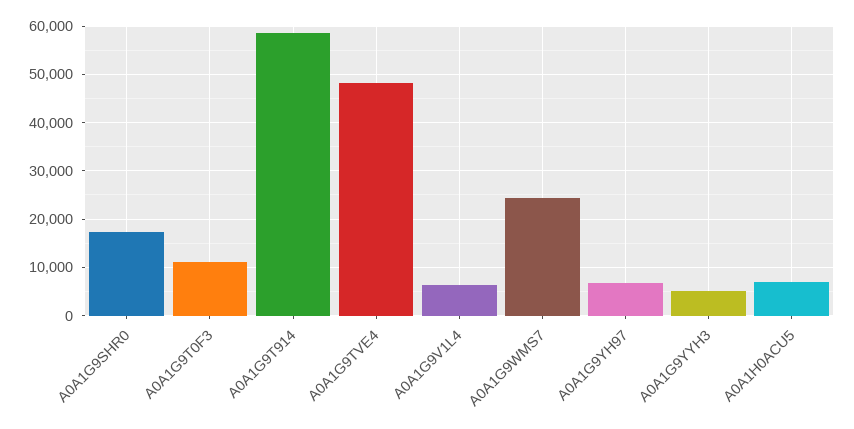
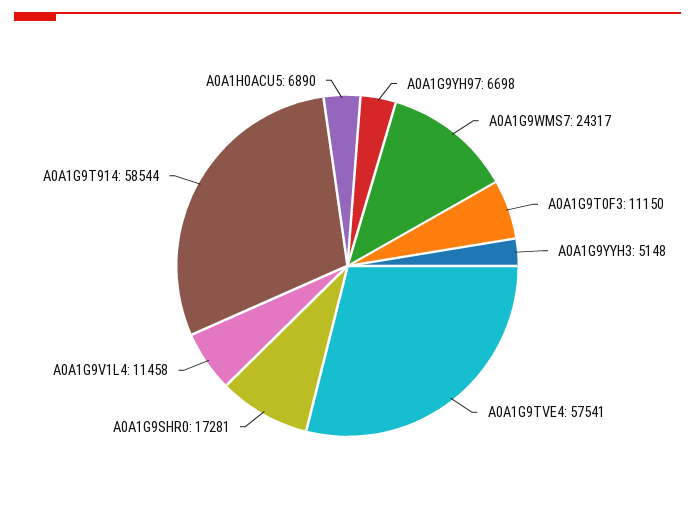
A0A1G9TVE4: 48000 -> 57541
A0A1G9V1L4: 6000 -> 11458

